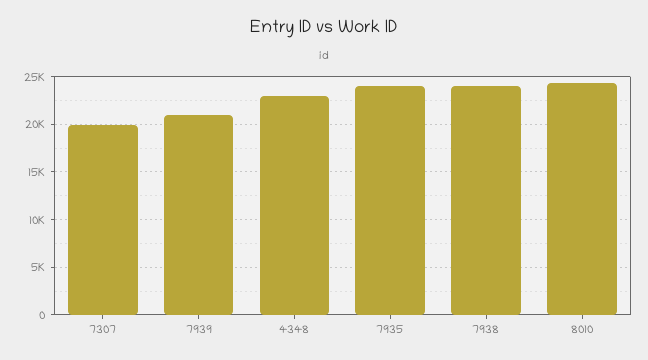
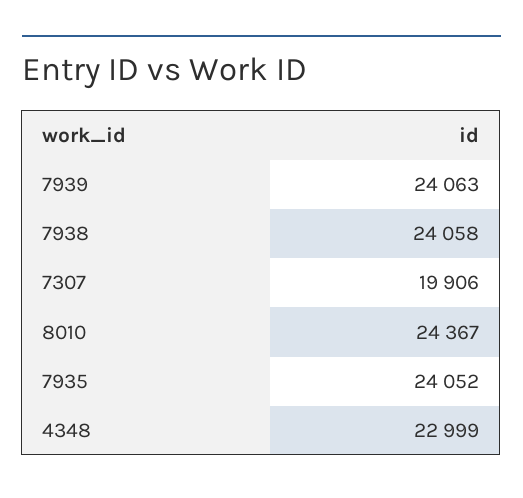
7939: 21000 -> 24063

